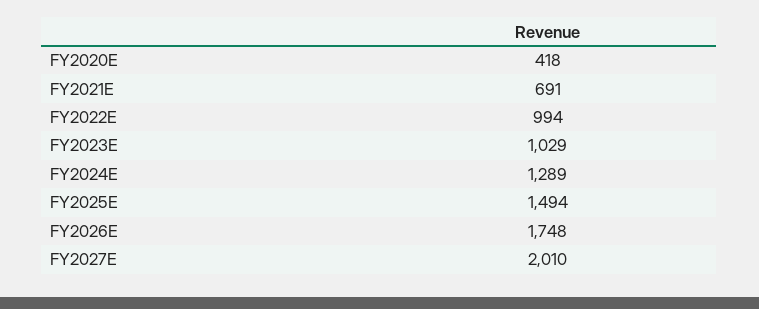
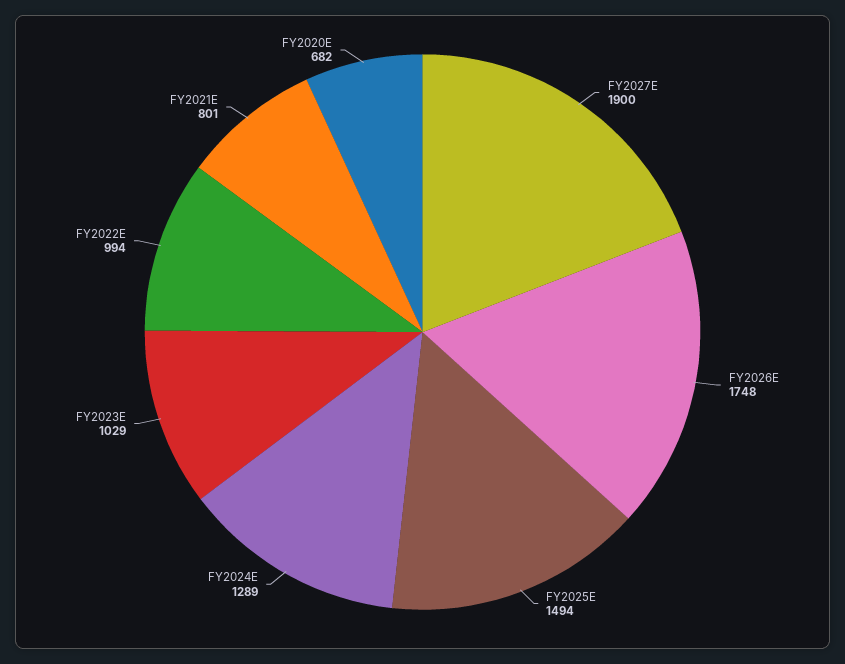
FY2020E: 418 -> 682
FY2021E: 691 -> 801
FY2027E: 2010 -> 1900

